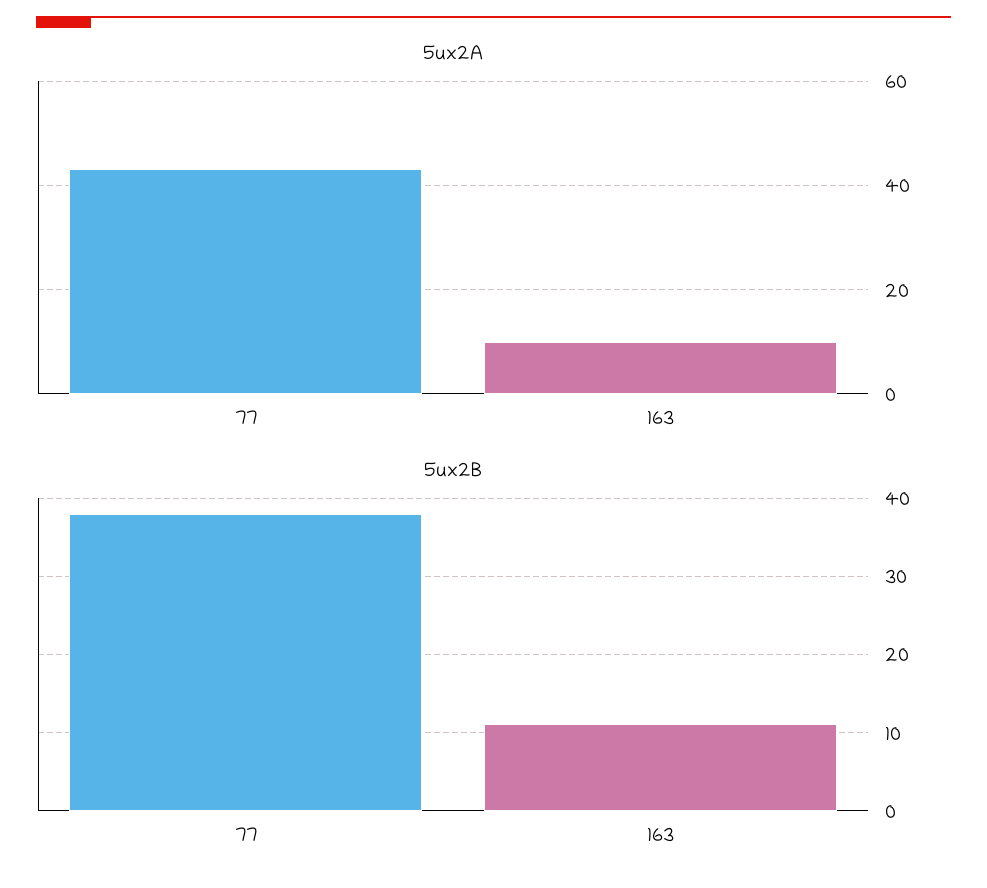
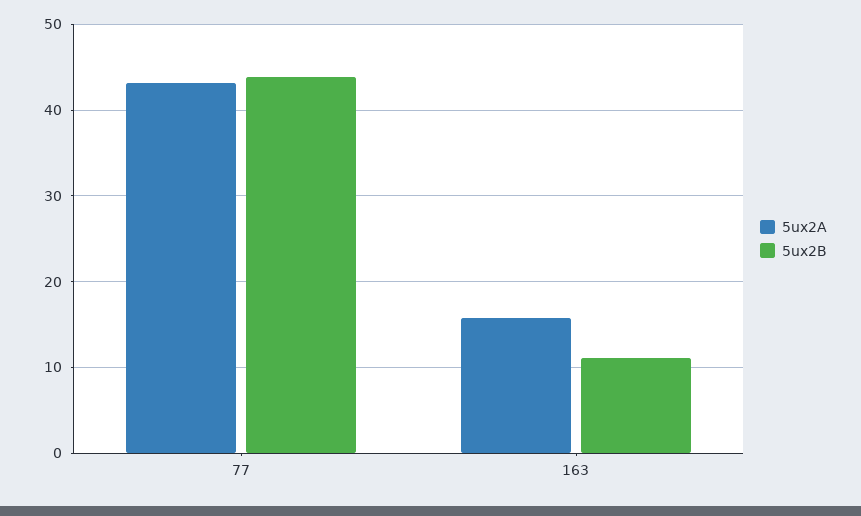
5ux2A, 163: 10 -> 16
5ux2B, 77: 38 -> 44

